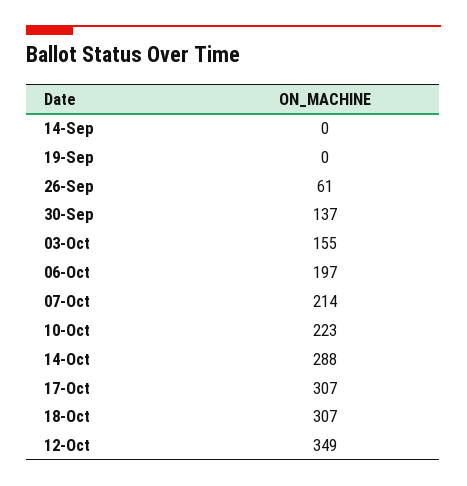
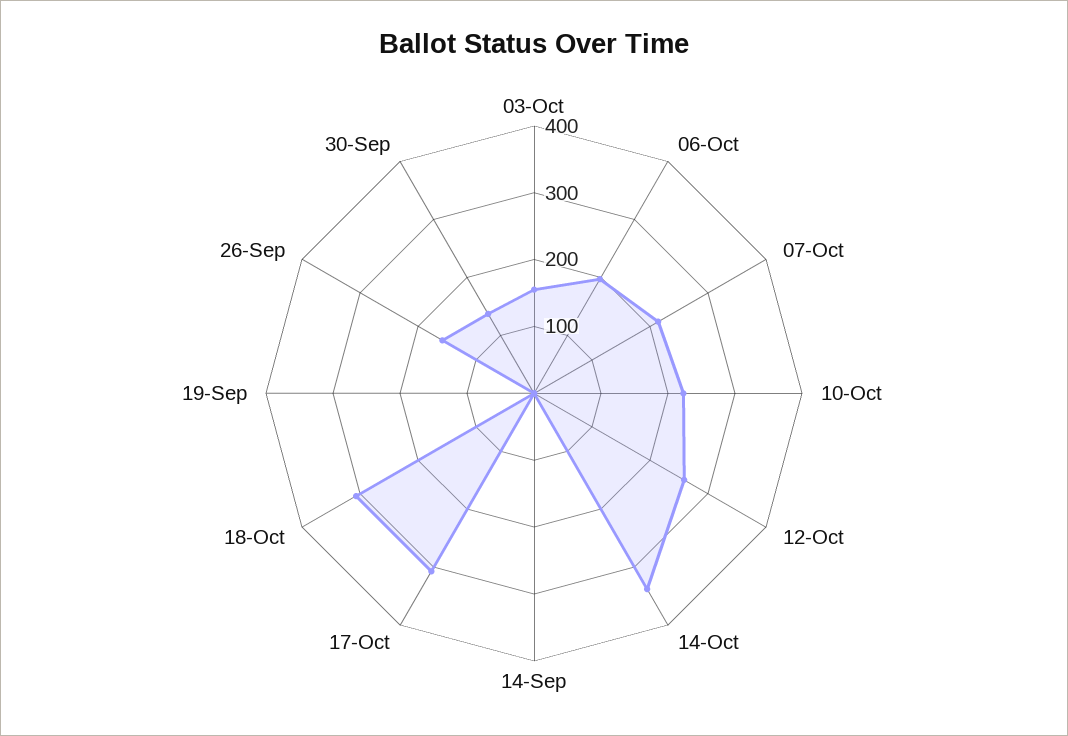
26-Sep: 61 -> 160
14-Oct: 288 -> 340
12-Oct: 349 -> 260

